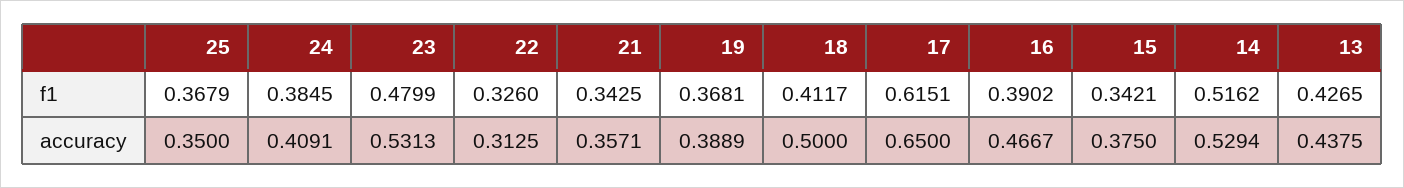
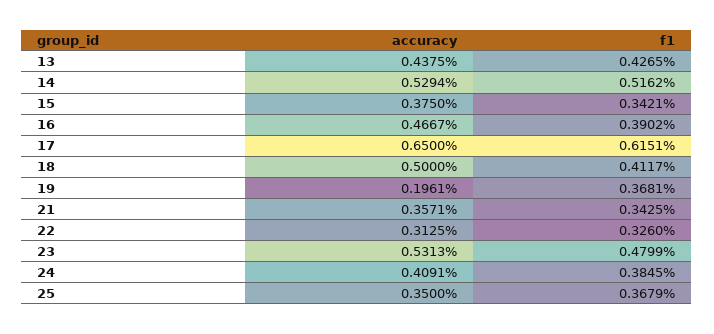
19, accuracy: 0.3889 -> 0.1961

